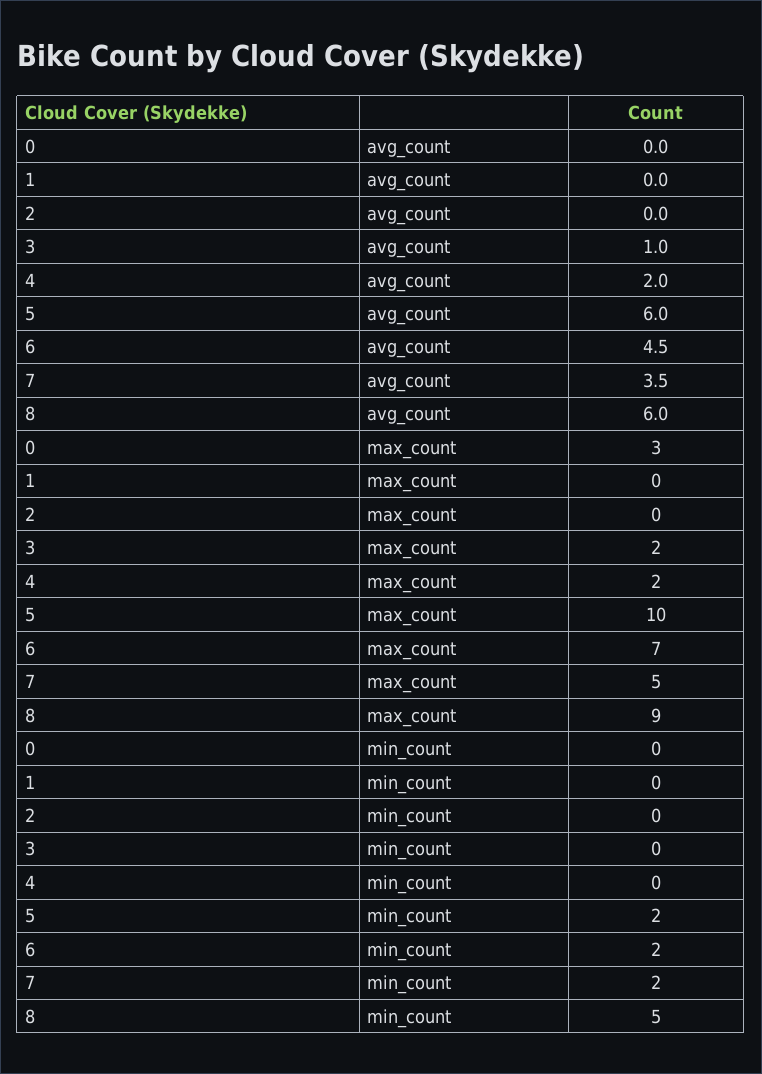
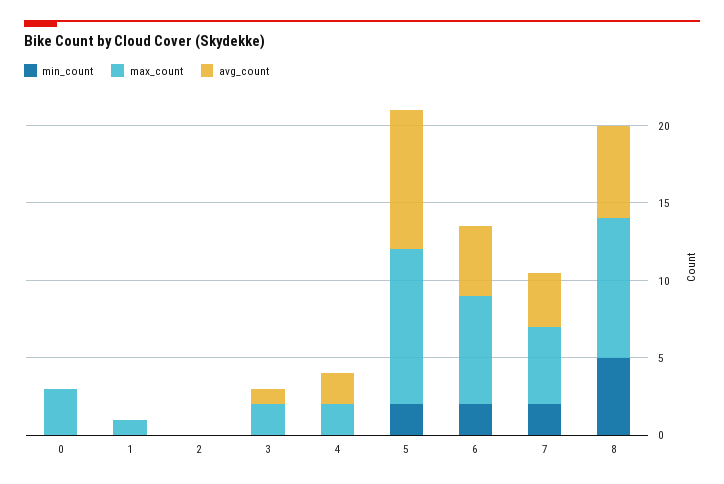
avg_count, 5: 6 -> 9
max_count, 1: 0 -> 1

